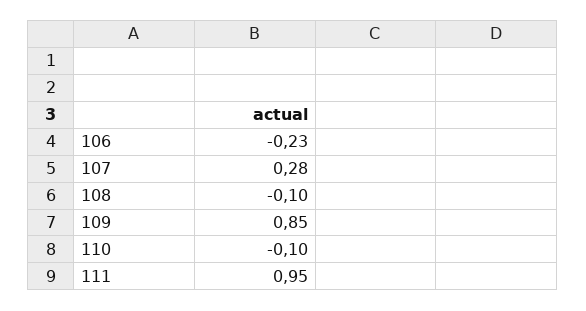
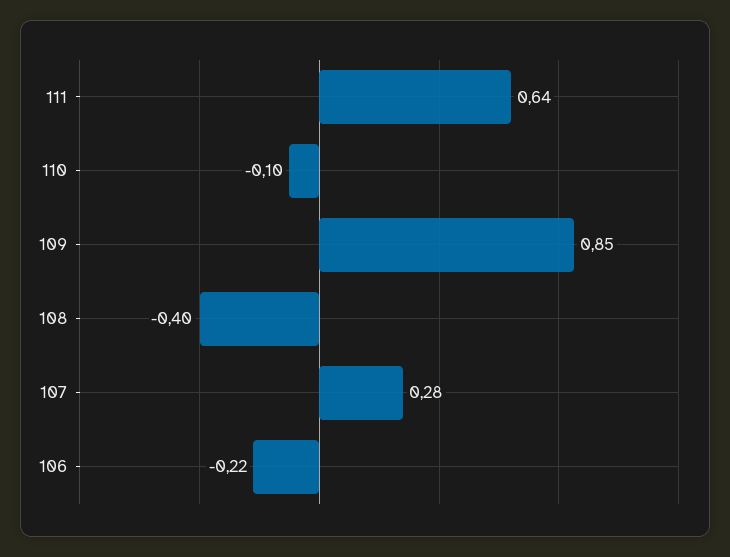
106: -0.23 -> -0.22
108: -0.1 -> -0.4
111: 0.95 -> 0.64

